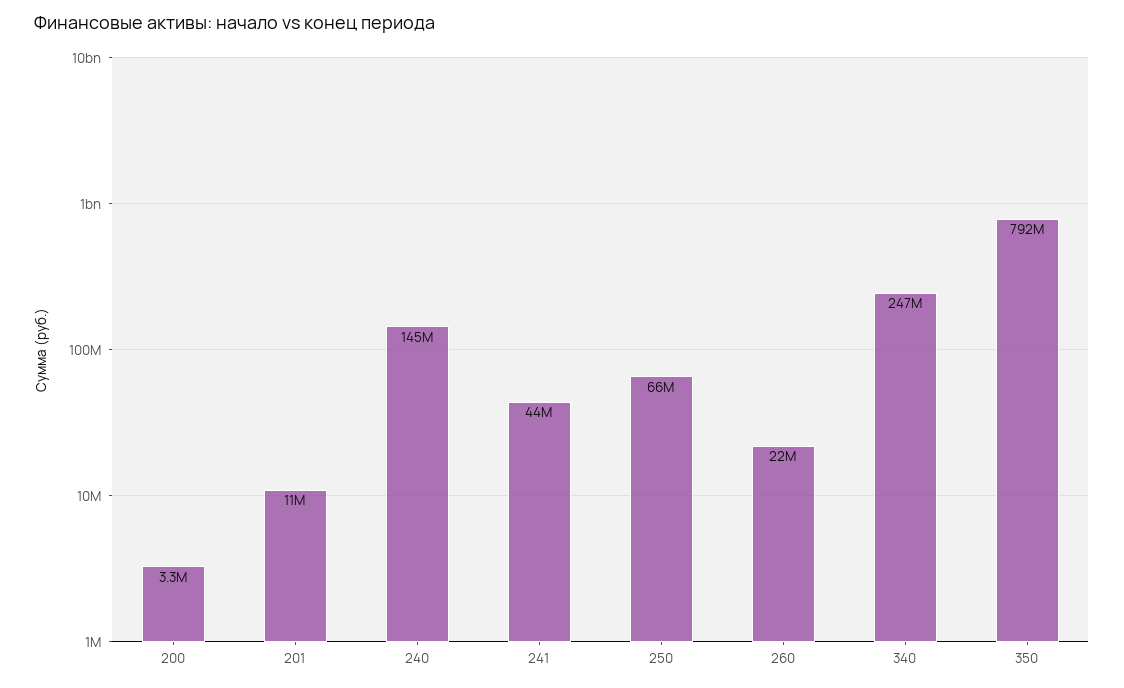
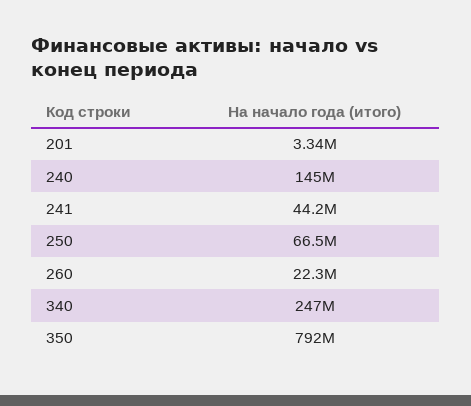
200: 3300000 -> none
201: 11000000 -> 3340000

